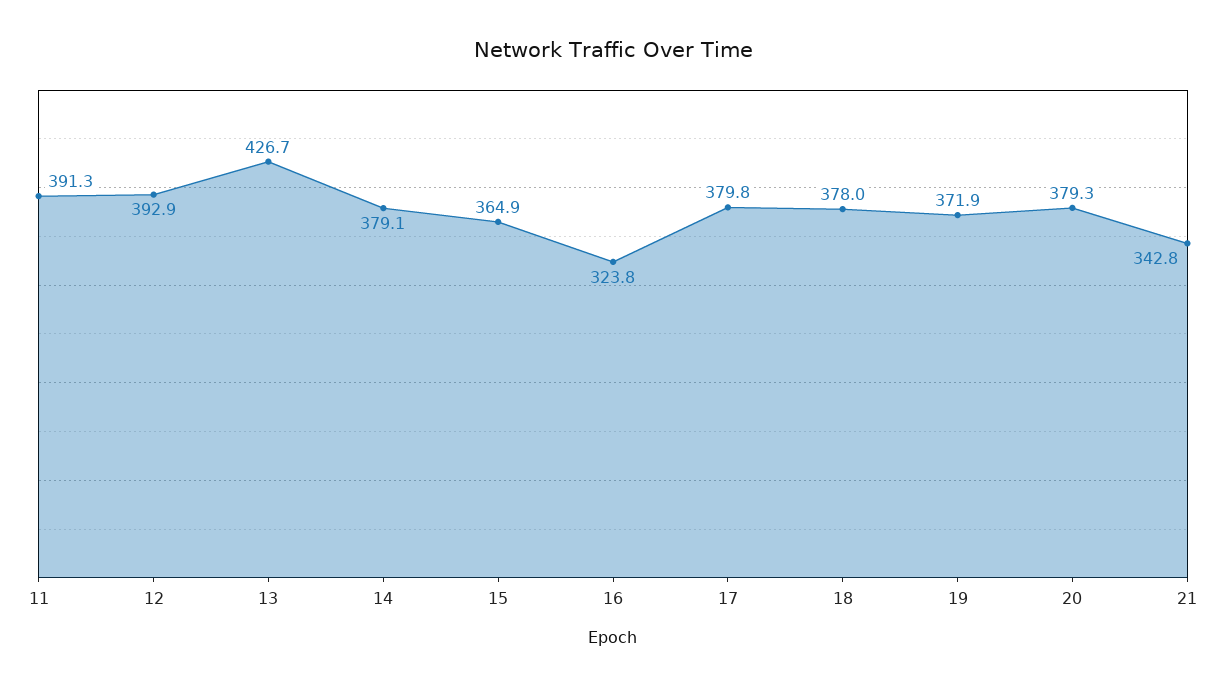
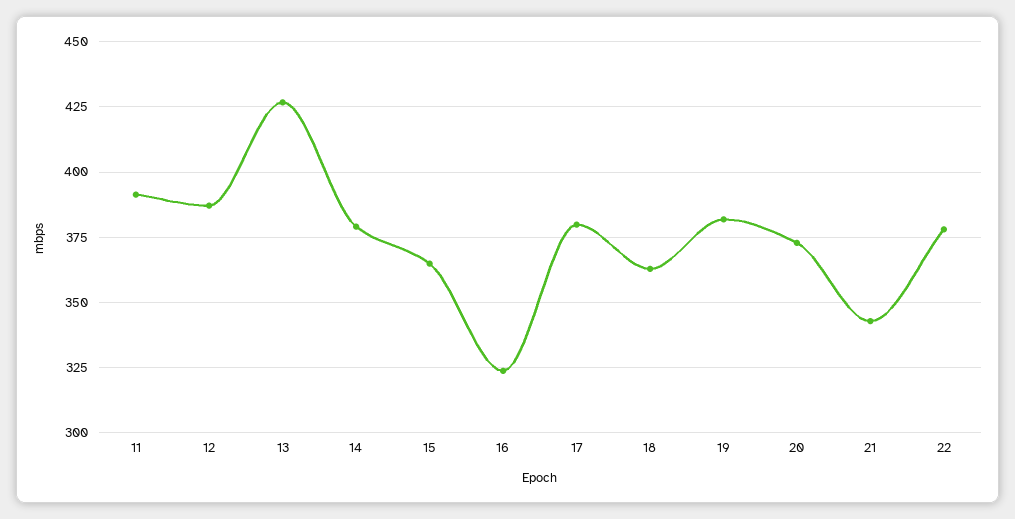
12: 392.9 -> 387.5
18: 378 -> 362.5
19: 371.9 -> 382.5
20: 379.3 -> 372.5
22: none -> 377.5

